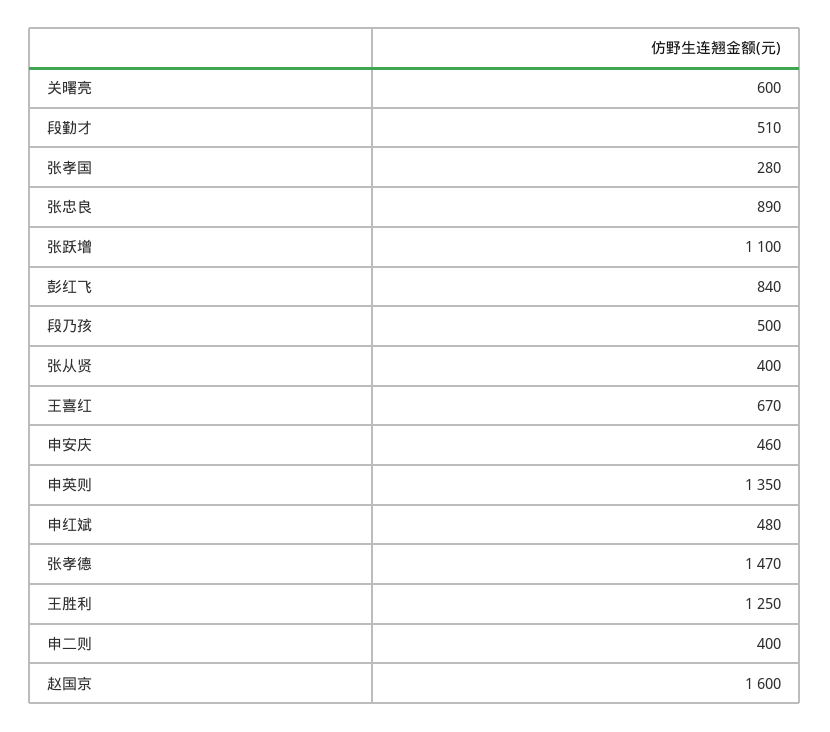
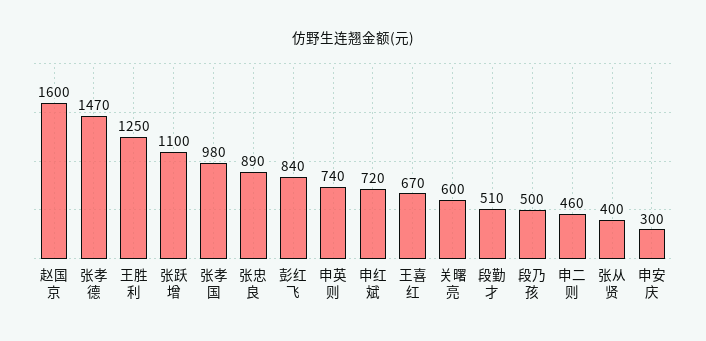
张孝国: 280 -> 980
申安庆: 460 -> 300
申英则: 1350 -> 740
申红斌: 480 -> 720
申二则: 400 -> 460

